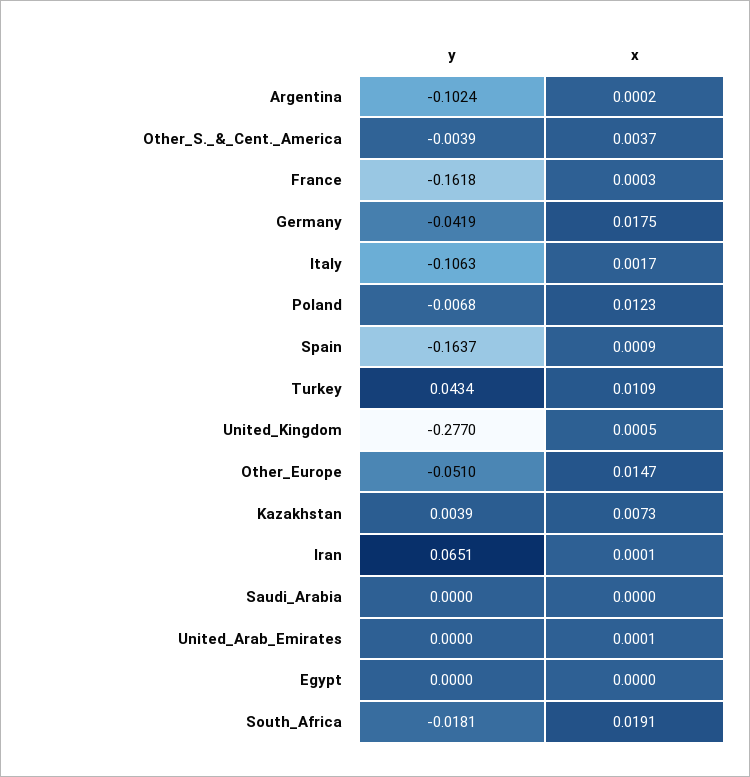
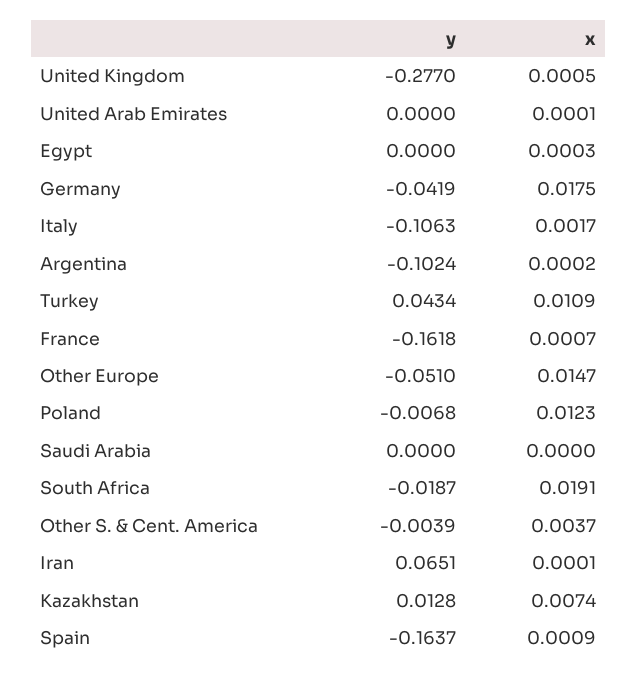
x, France: 0.0003 -> 0.0007
y, Kazakhstan: 0.0039 -> 0.0128
x, Kazakhstan: 0.0073 -> 0.0074
x, Egypt: 0 -> 0.0003
y, South_Africa: -0.0181 -> -0.0187

